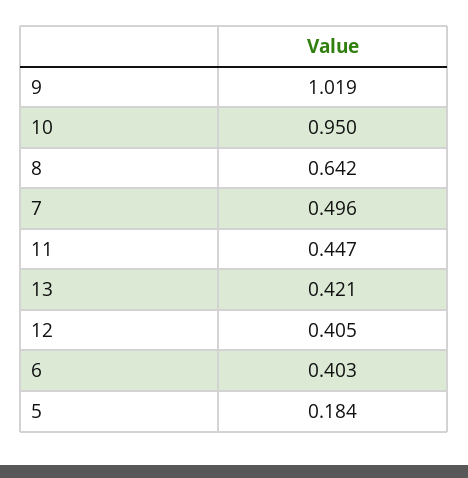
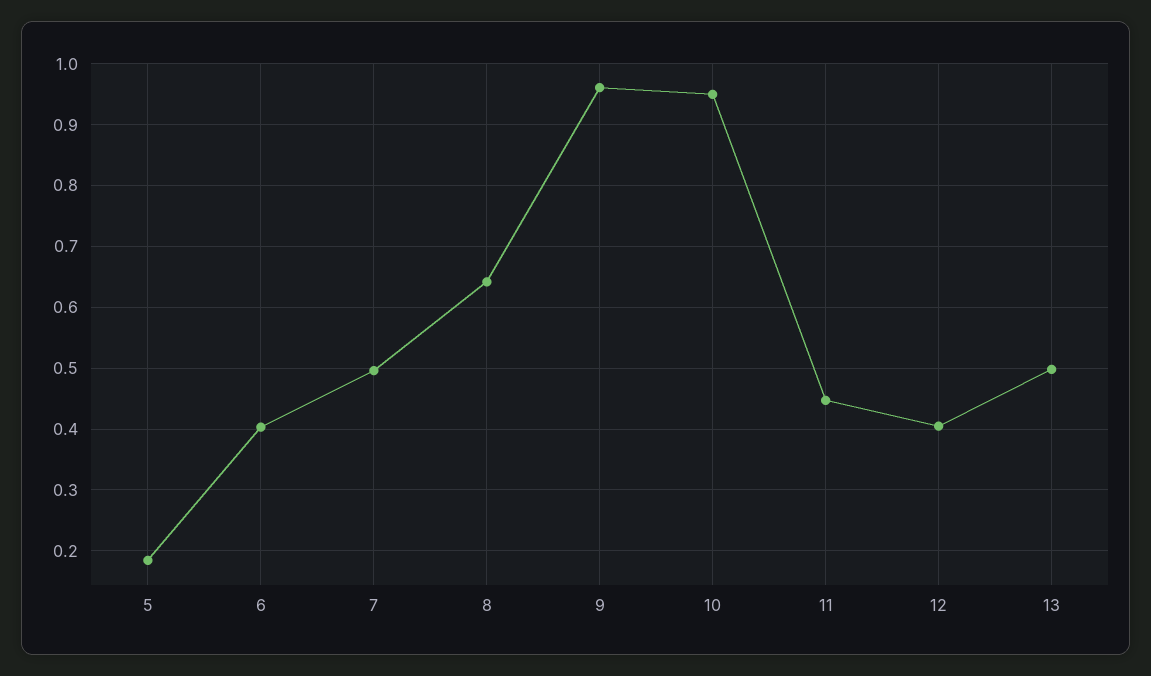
9: 1.019 -> 0.96
13: 0.421 -> 0.5

